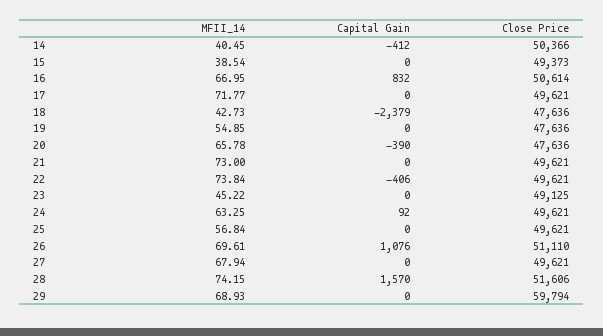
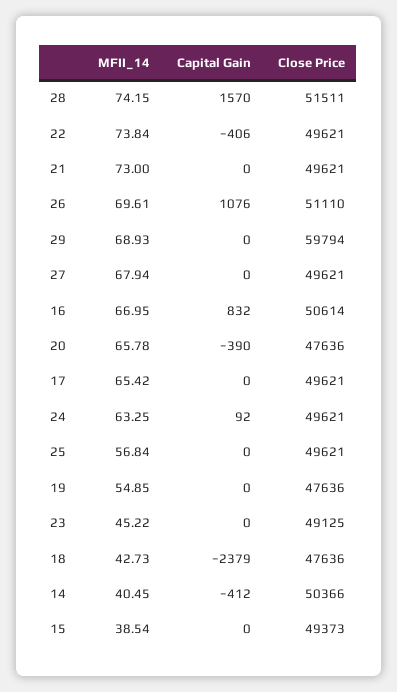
MFII_14, 17: 71.77 -> 65.42
Close Price, 28: 51606 -> 51511

